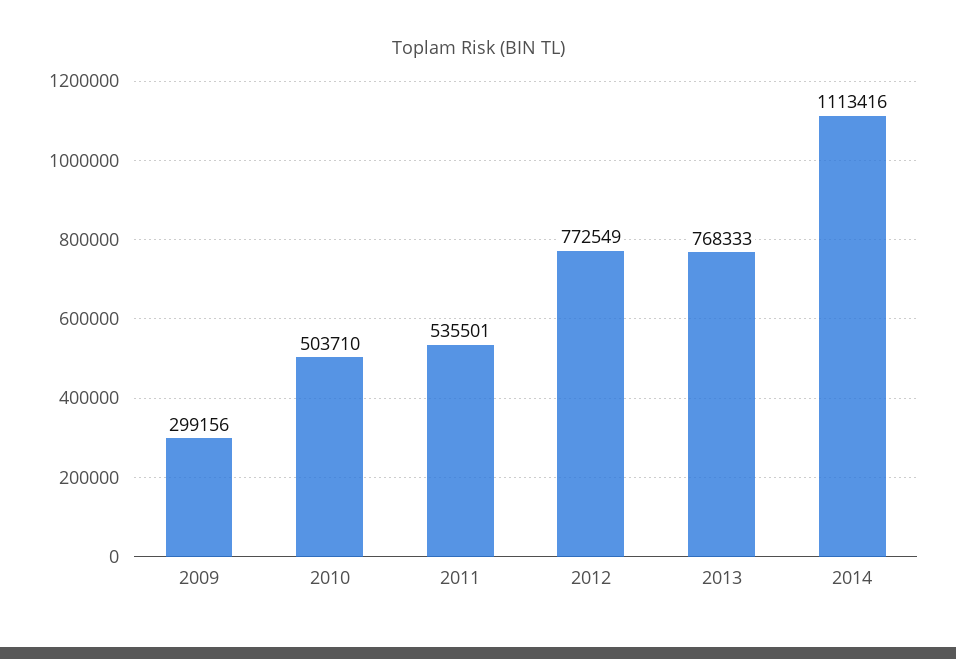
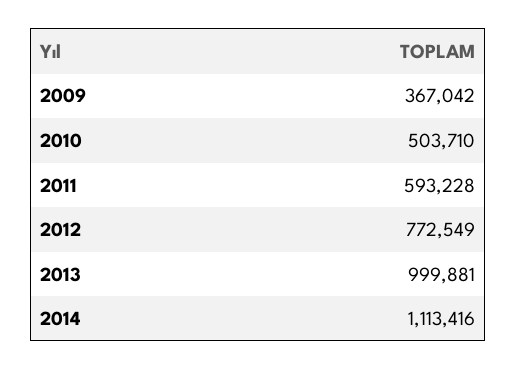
2009: 299156 -> 367042
2011: 535501 -> 593228
2013: 768333 -> 999881

